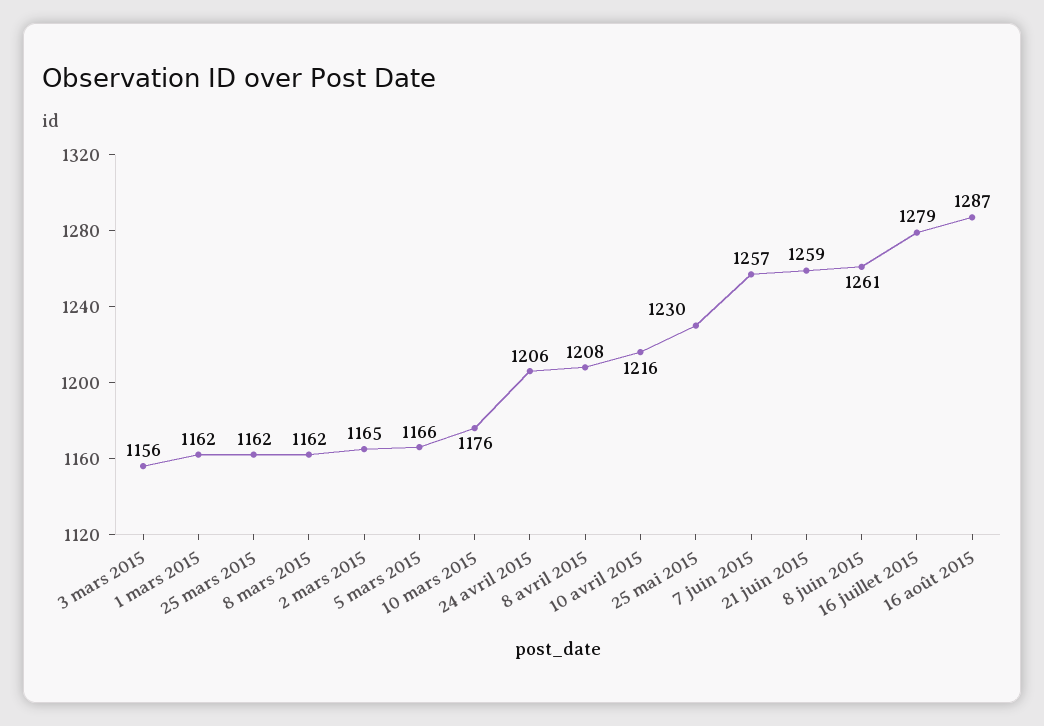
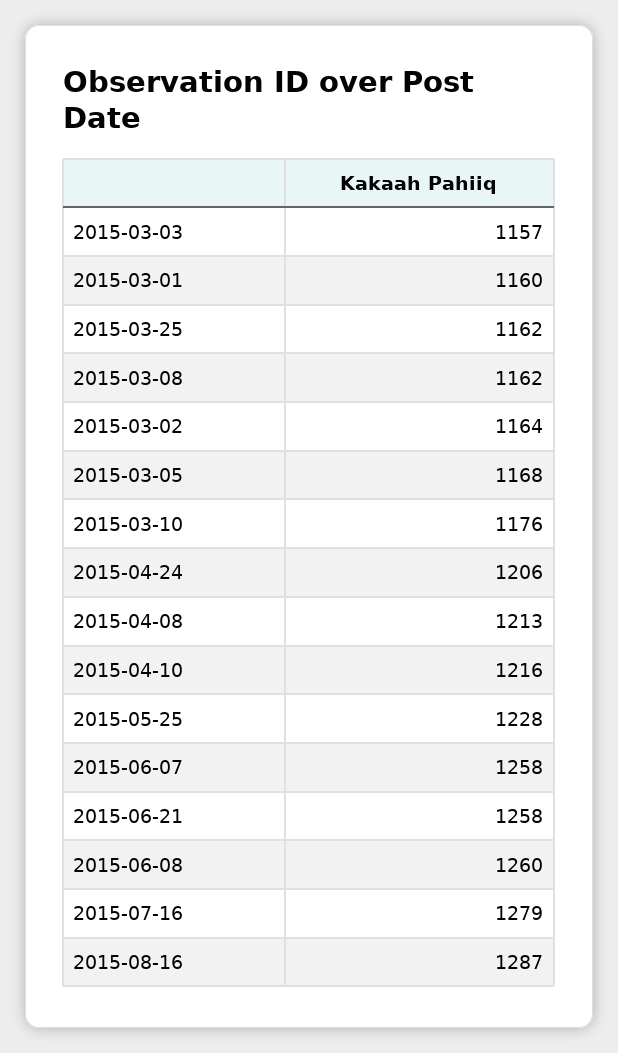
3 mars 2015: 1156 -> 1157
1 mars 2015: 1162 -> 1160
2 mars 2015: 1165 -> 1164
5 mars 2015: 1166 -> 1168
8 avril 2015: 1208 -> 1213
25 mai 2015: 1230 -> 1228
7 juin 2015: 1257 -> 1258
21 juin 2015: 1259 -> 1258
8 juin 2015: 1261 -> 1260

